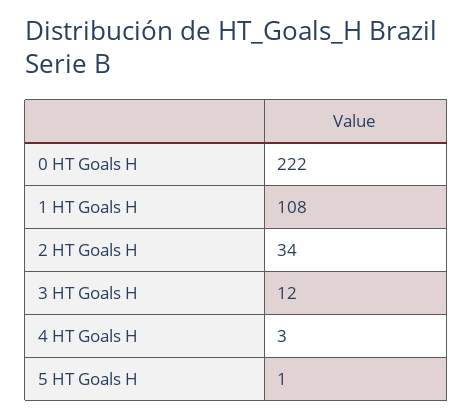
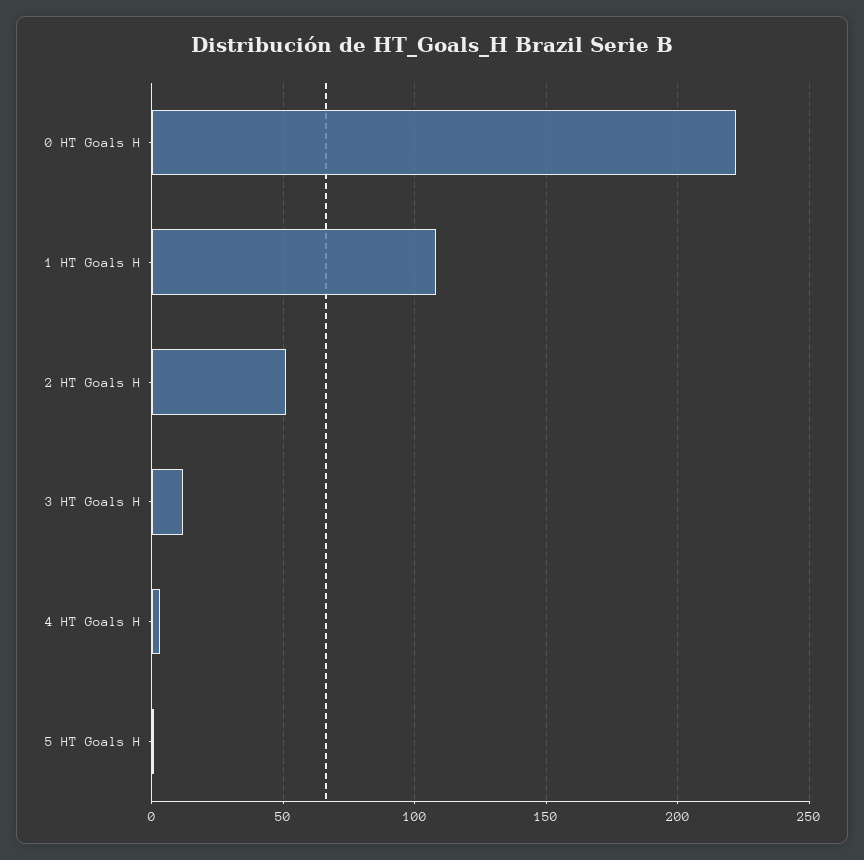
2 HT Goals H: 34 -> 50

